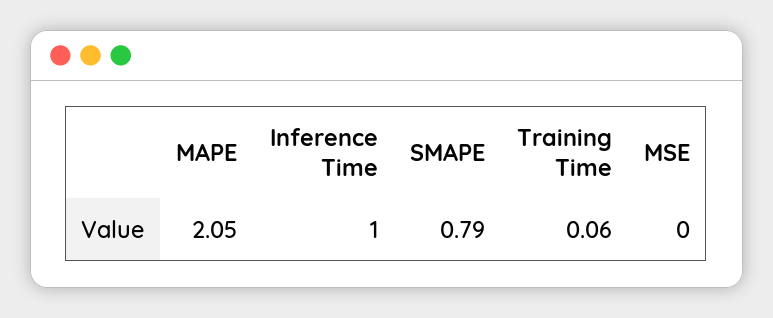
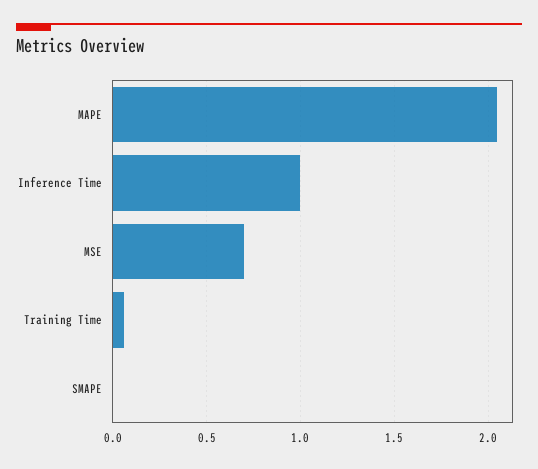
SMAPE: 0.79 -> 0
MSE: 0 -> 0.7

